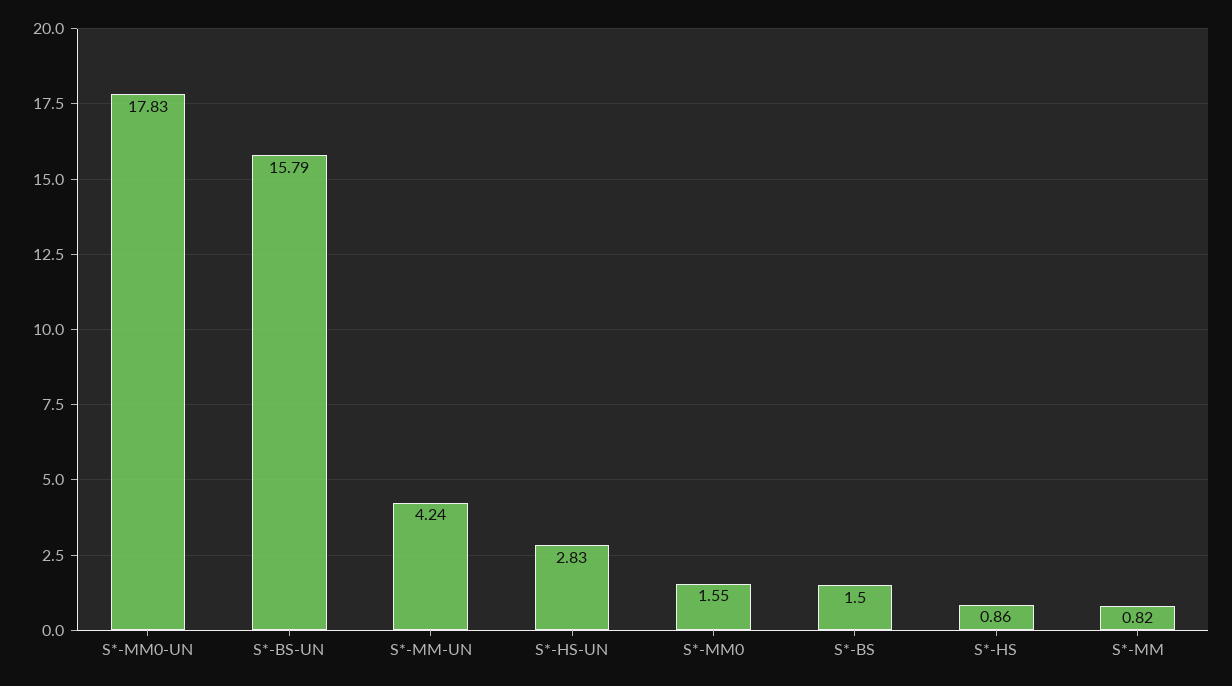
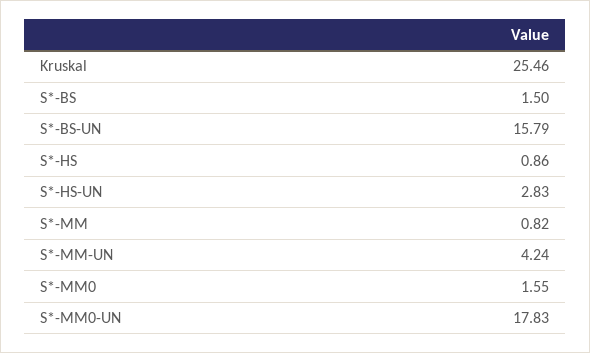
Kruskal: none -> 25.46

